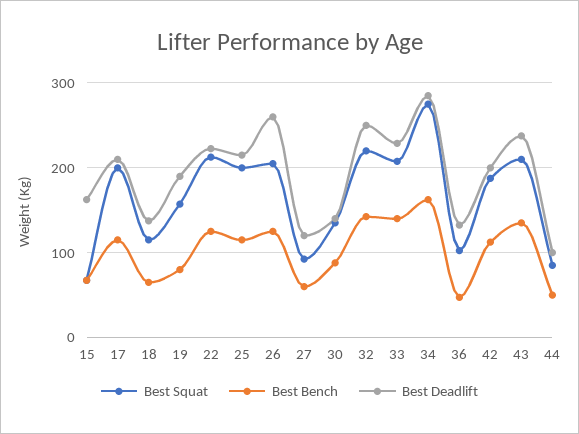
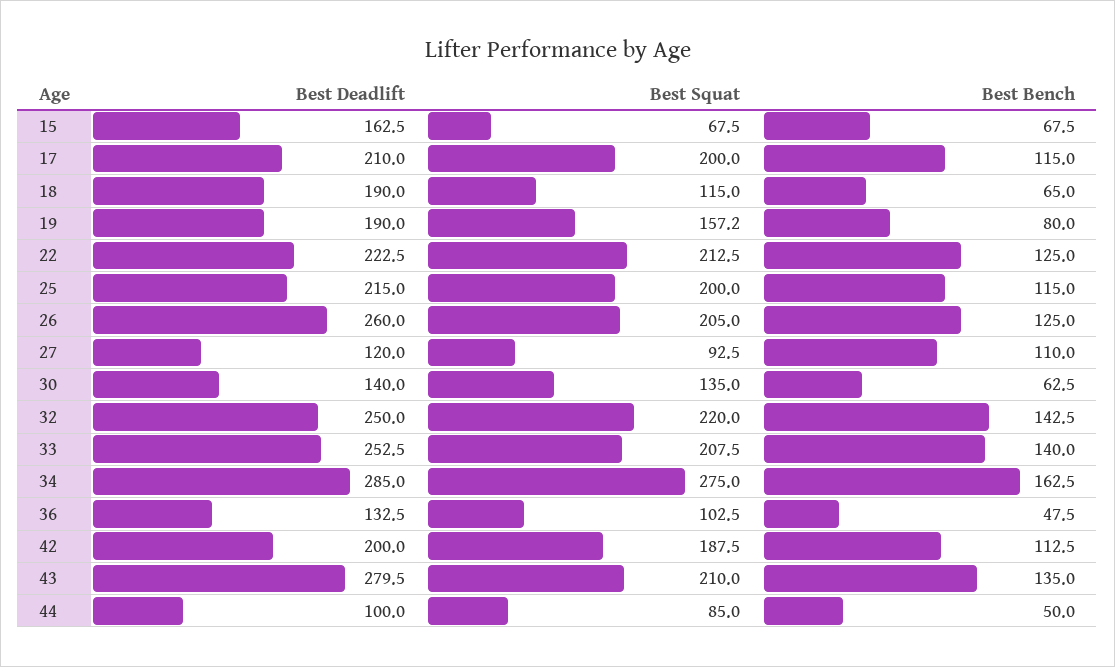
Best Deadlift, 18: 140 -> 190
Best Bench, 27: 60 -> 110
Best Bench, 30: 90 -> 62.5
Best Deadlift, 33: 230 -> 252.5
Best Deadlift, 43: 240 -> 279.5

